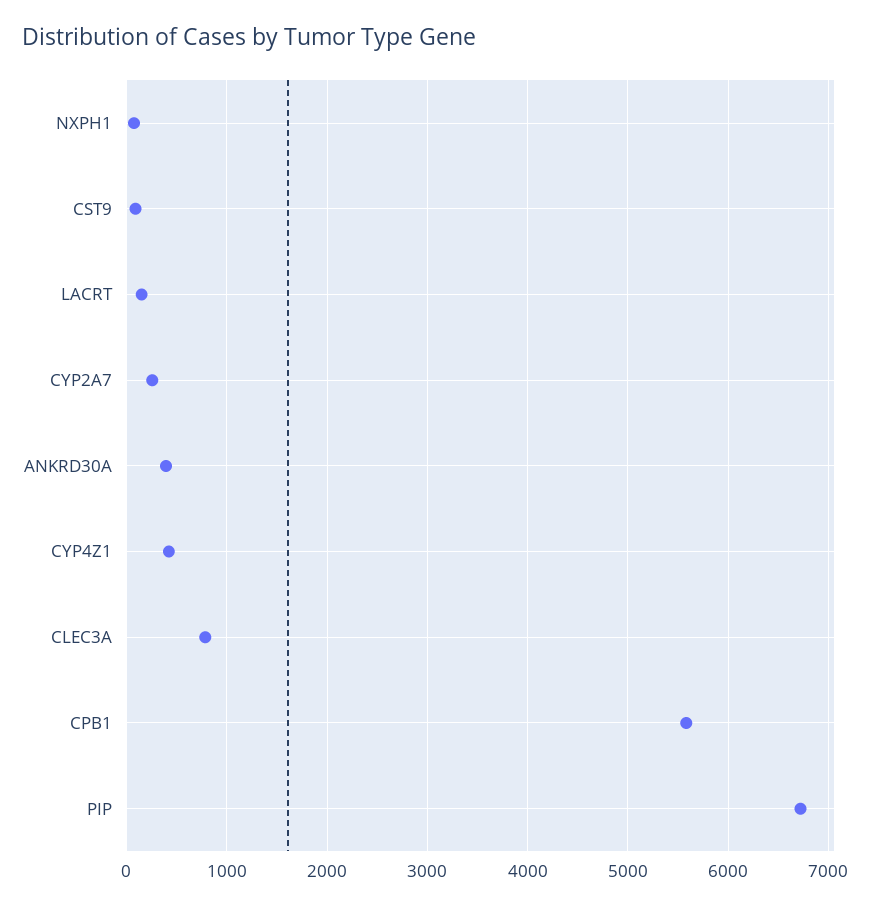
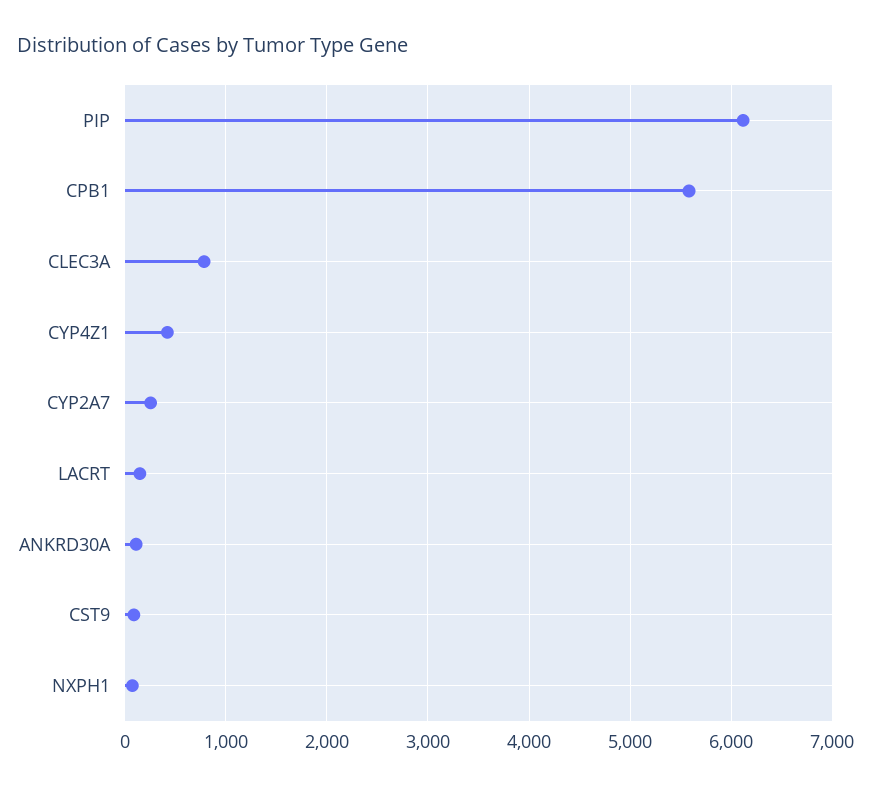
ANKRD30A: 400 -> 100
PIP: 6700 -> 6100

